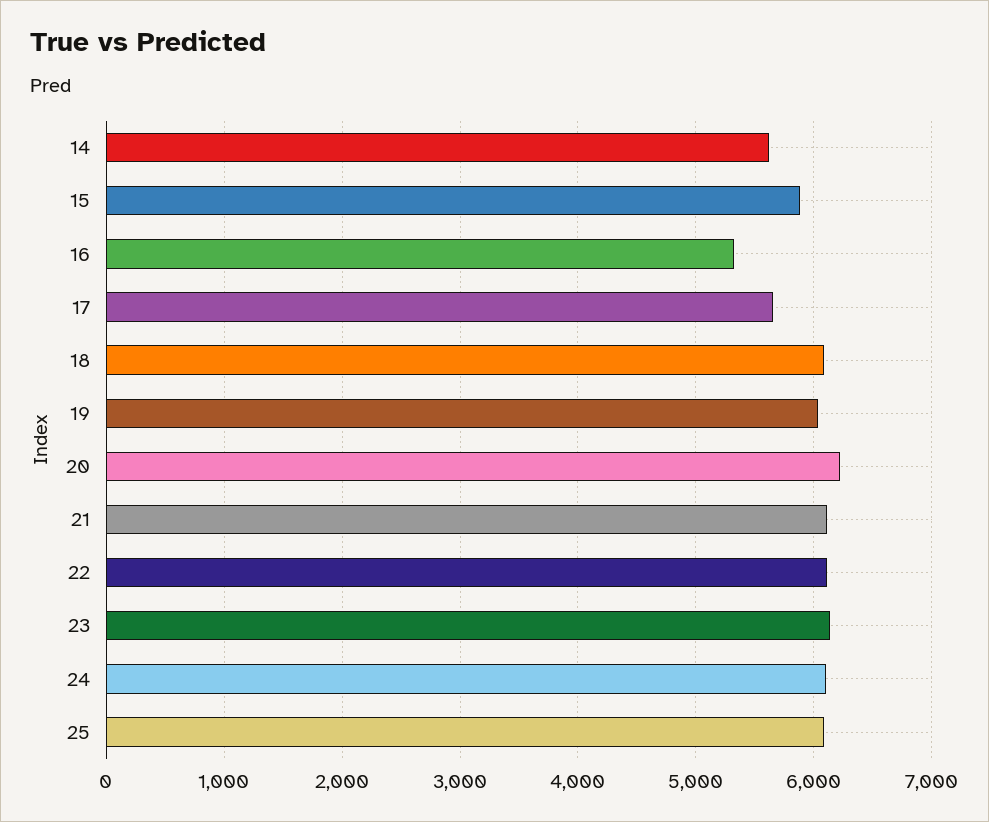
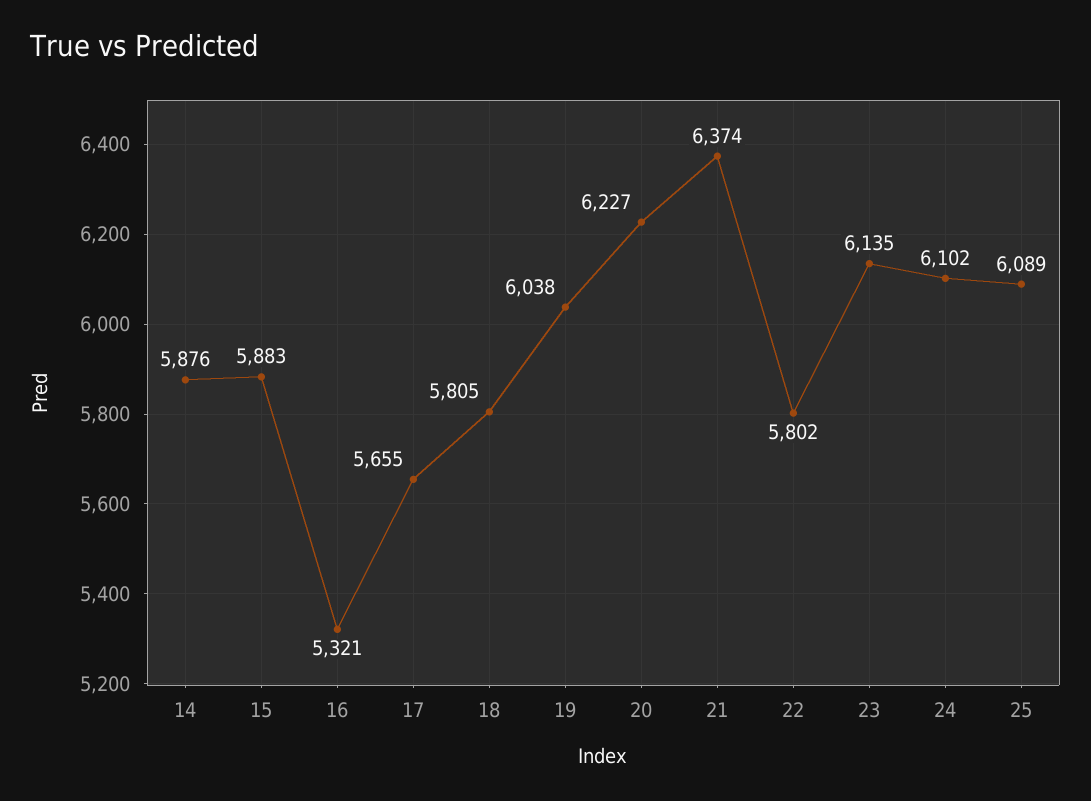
14: 5600 -> 5876
18: 6100 -> 5805
21: 6100 -> 6374
22: 6100 -> 5802

